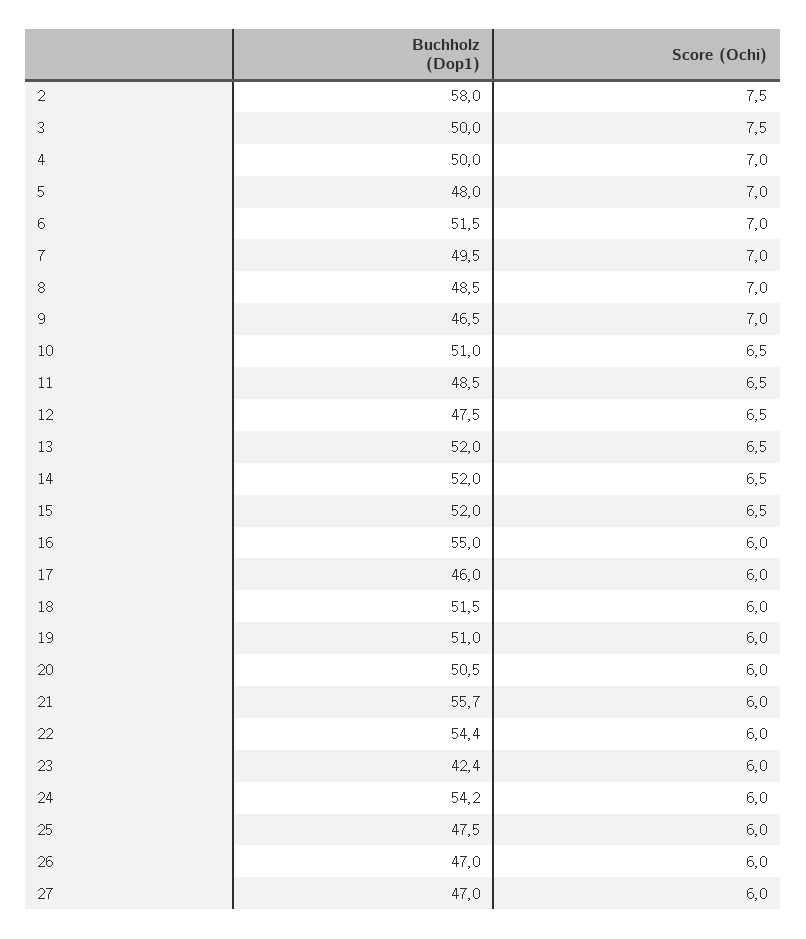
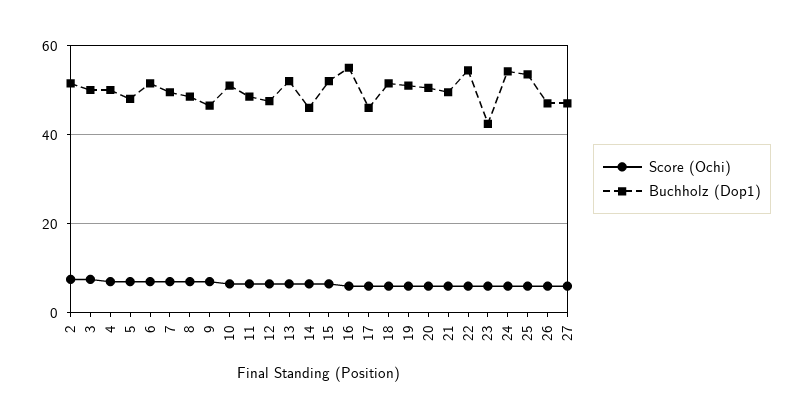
Buchholz (Dop1), 2: 58 -> 52
Buchholz (Dop1), 14: 52 -> 46
Buchholz (Dop1), 21: 55.7 -> 50
Buchholz (Dop1), 25: 47.5 -> 54

